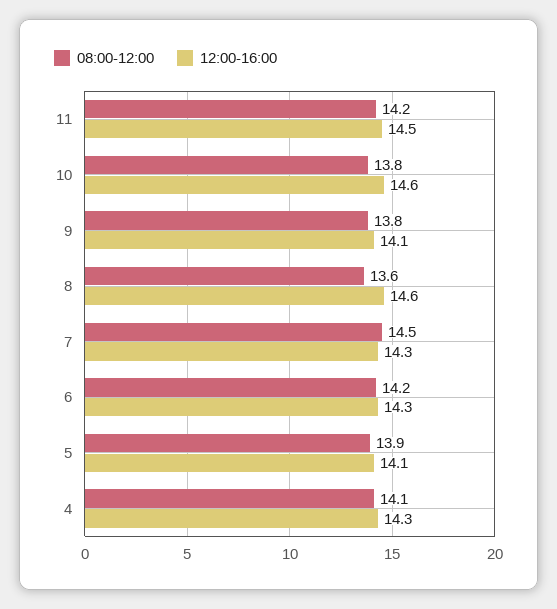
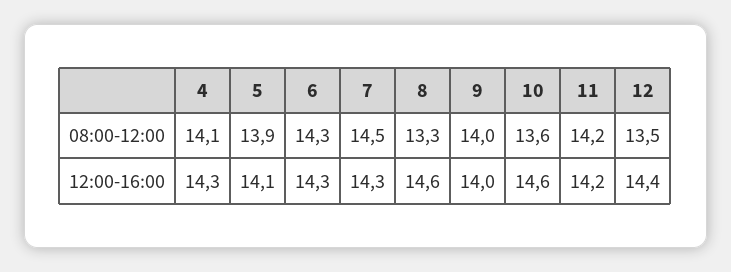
12:00-16:00, 11: 14.5 -> 14.2
08:00-12:00, 10: 13.8 -> 13.6
08:00-12:00, 9: 13.8 -> 14
12:00-16:00, 9: 14.1 -> 14
08:00-12:00, 8: 13.6 -> 13.3
08:00-12:00, 6: 14.2 -> 14.3
08:00-12:00, 12: none -> 13.5
12:00-16:00, 12: none -> 14.4

